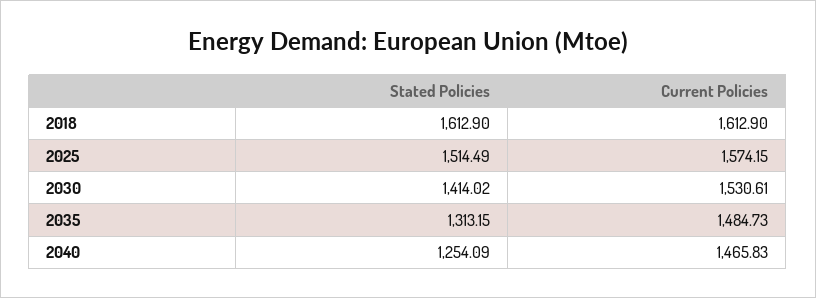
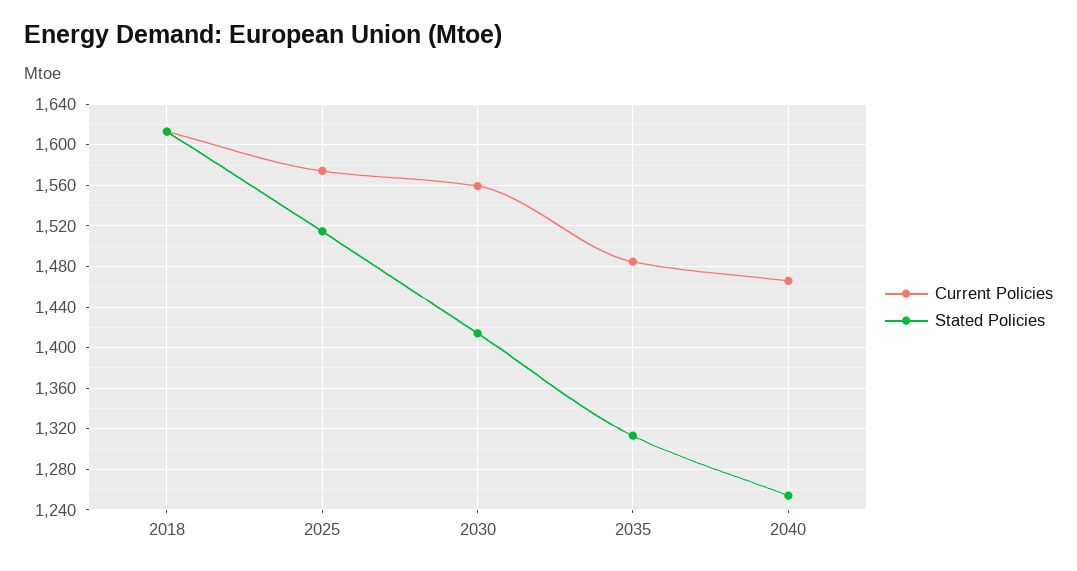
Current Policies, 2030: 1530.61 -> 1560

